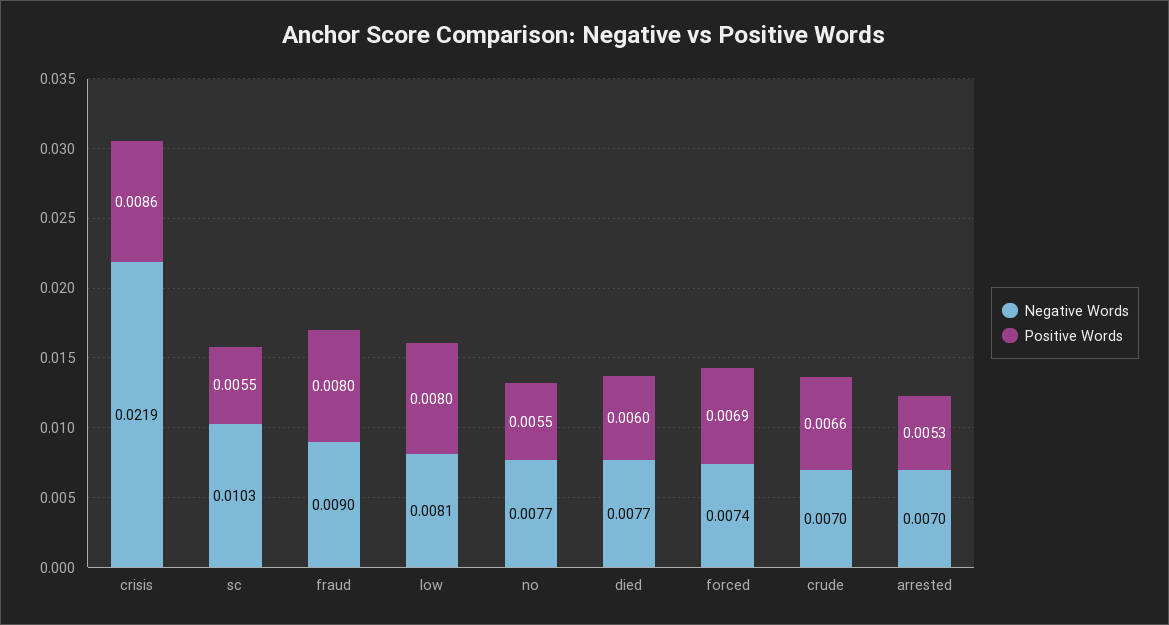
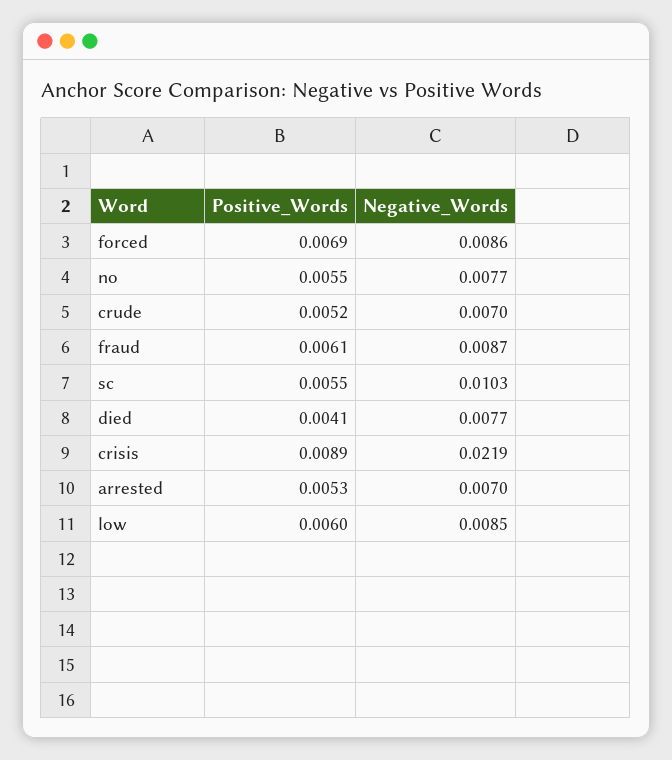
Positive Words, crisis: 0.0086 -> 0.0089
Negative Words, fraud: 0.009 -> 0.0087
Positive Words, fraud: 0.008 -> 0.0061
Negative Words, low: 0.0081 -> 0.0085
Positive Words, low: 0.008 -> 0.006
Positive Words, died: 0.006 -> 0.0041
Negative Words, forced: 0.0074 -> 0.0086
Positive Words, crude: 0.0066 -> 0.0052

